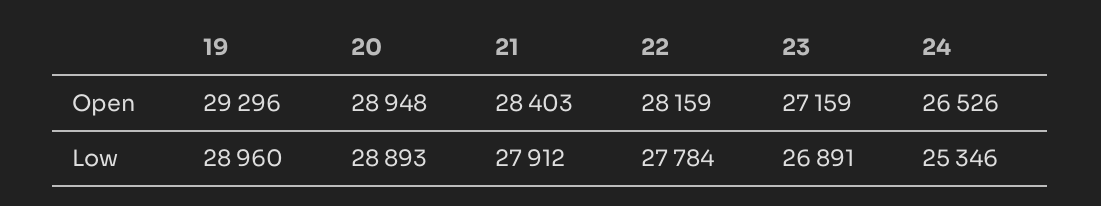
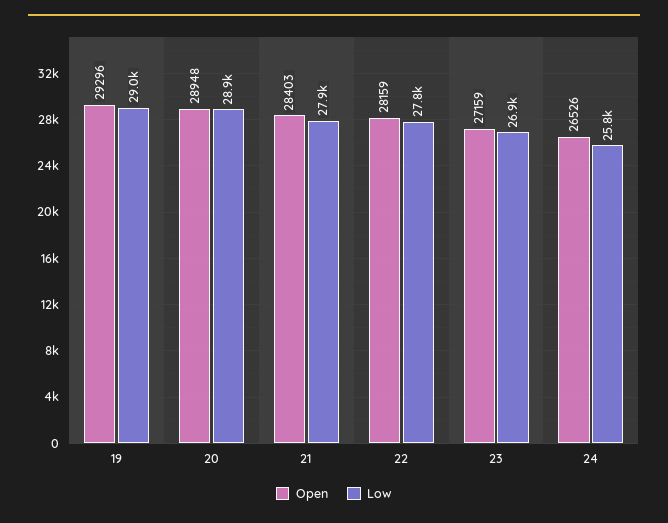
Low, 24: 25346 -> 25800

